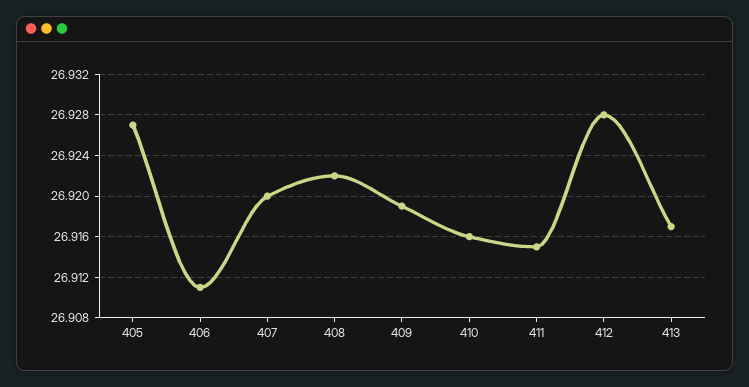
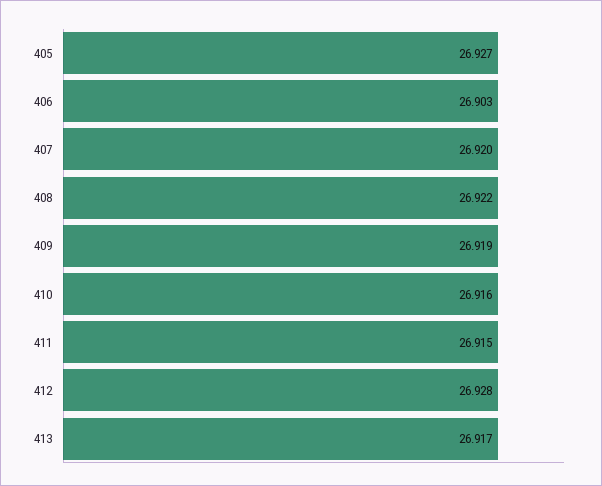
406: 26.911 -> 26.903

